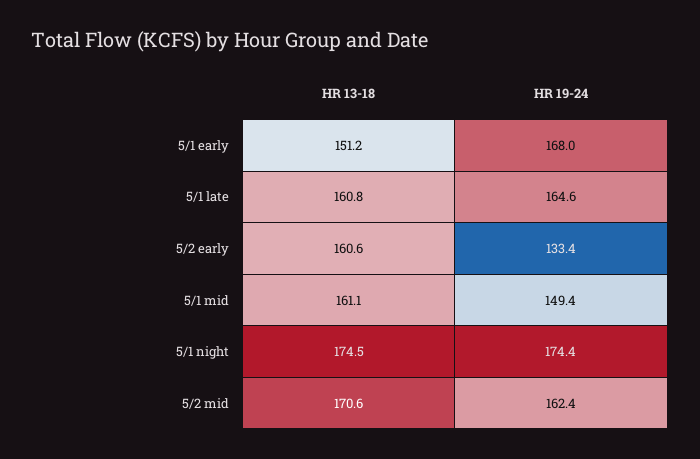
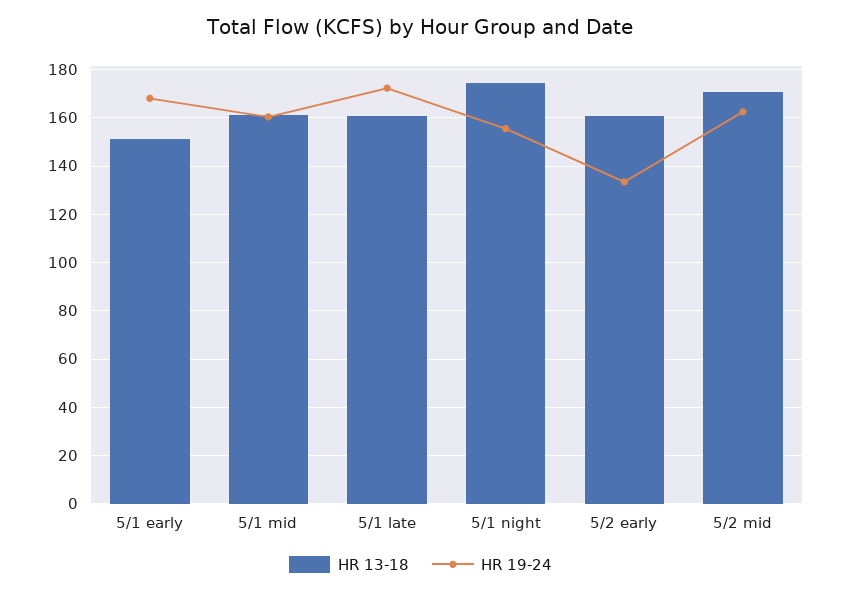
HR 19-24, 5/1 late: 164.6 -> 172.5
HR 19-24, 5/1 mid: 149.4 -> 160
HR 19-24, 5/1 night: 174.4 -> 155

